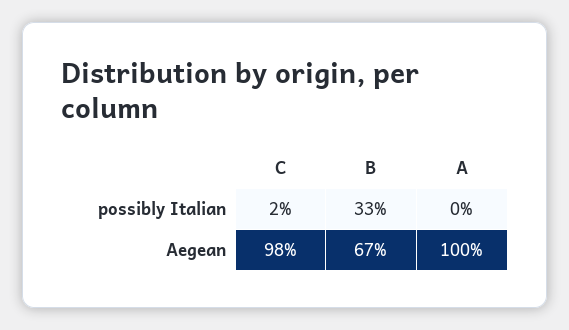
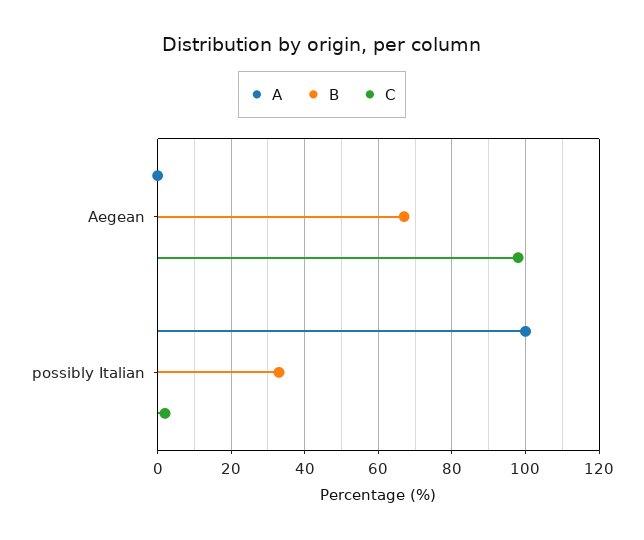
A, possibly Italian: 0 -> 100
A, Aegean: 100 -> 0

